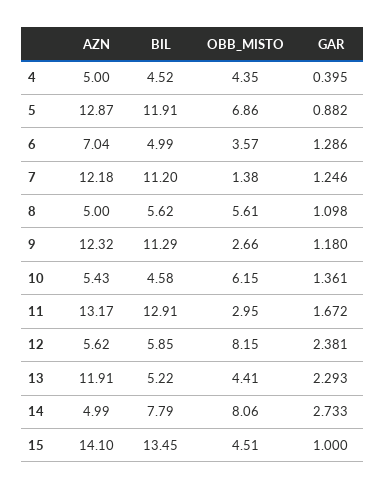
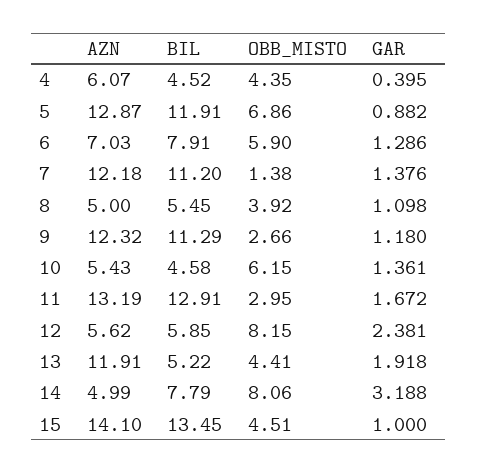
AZN, 4: 5 -> 6.07
AZN, 6: 7.04 -> 7.03
BIL, 6: 4.99 -> 7.91
OBB_MISTO, 6: 3.57 -> 5.9
GAR, 7: 1.246 -> 1.376
BIL, 8: 5.62 -> 5.45
OBB_MISTO, 8: 5.61 -> 3.92
AZN, 11: 13.17 -> 13.19
GAR, 13: 2.293 -> 1.918
GAR, 14: 2.733 -> 3.188

